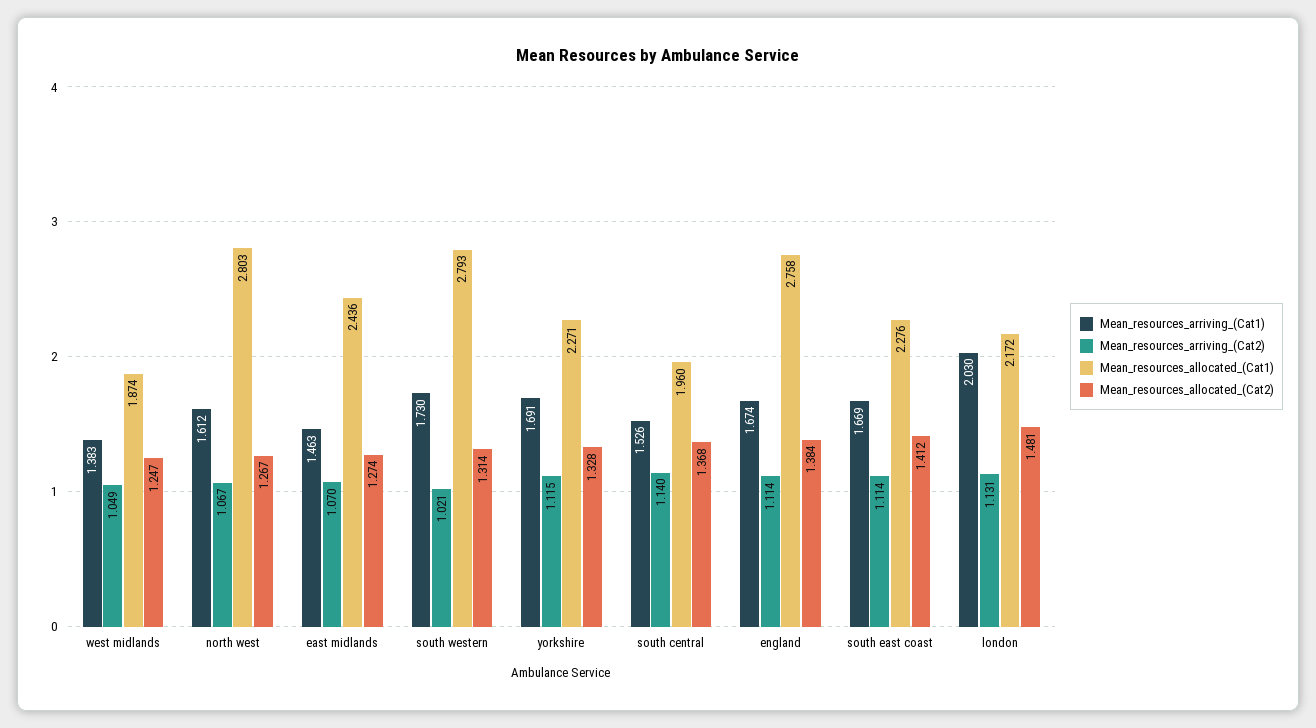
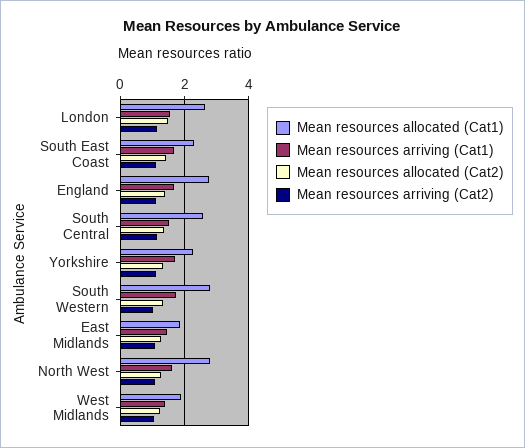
Mean_resources_allocated_(Cat1), east midlands: 2.436 -> 1.8
Mean_resources_allocated_(Cat1), south central: 1.96 -> 2.6
Mean_resources_arriving_(Cat1), london: 2.03 -> 1.6
Mean_resources_allocated_(Cat1), london: 2.172 -> 2.6

